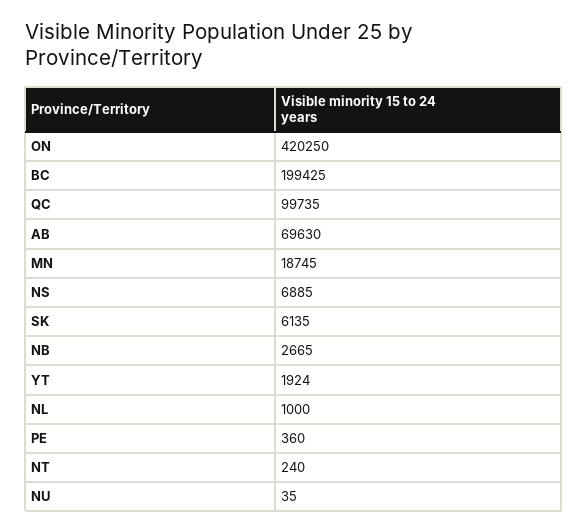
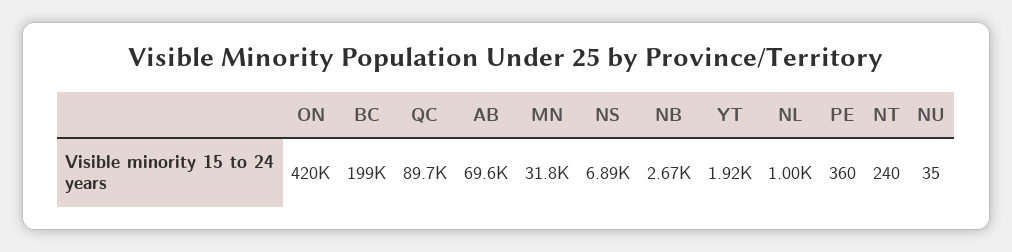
QC: 99735 -> 89700
MN: 18745 -> 31800
SK: 6135 -> none

